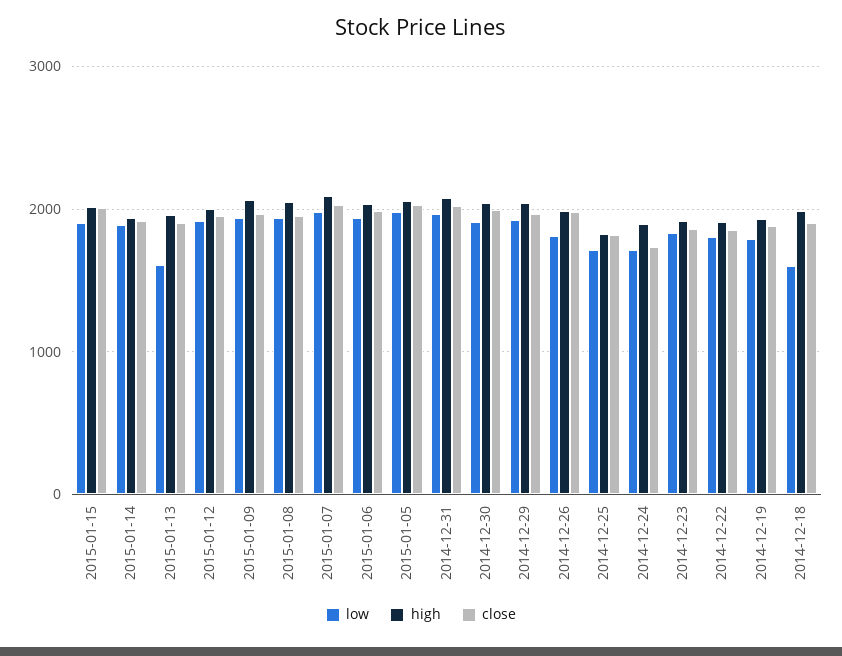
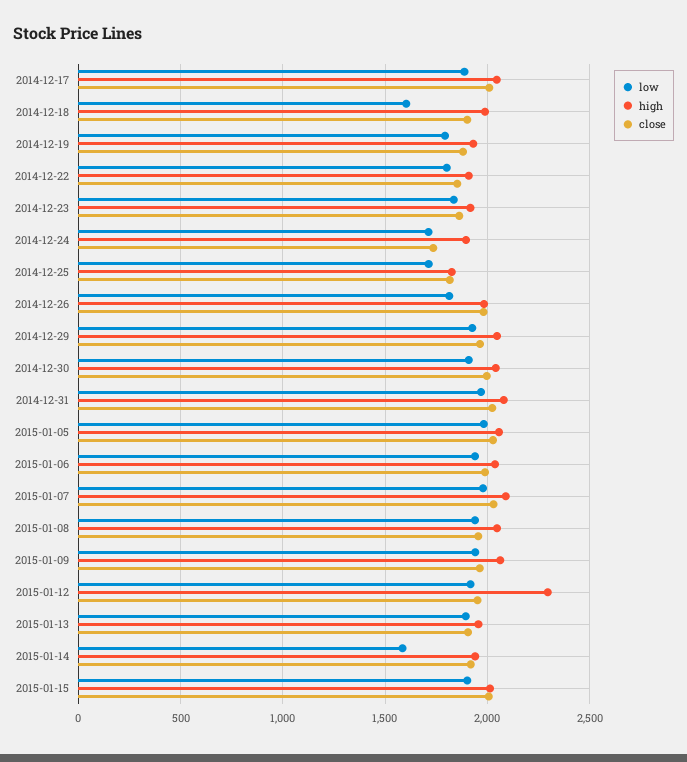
low, 2015-01-14: 1900 -> 1600
low, 2015-01-13: 1600 -> 1900
high, 2015-01-12: 2000 -> 2300
low, 2014-12-17: none -> 1900
high, 2014-12-17: none -> 2050
close, 2014-12-17: none -> 2000

